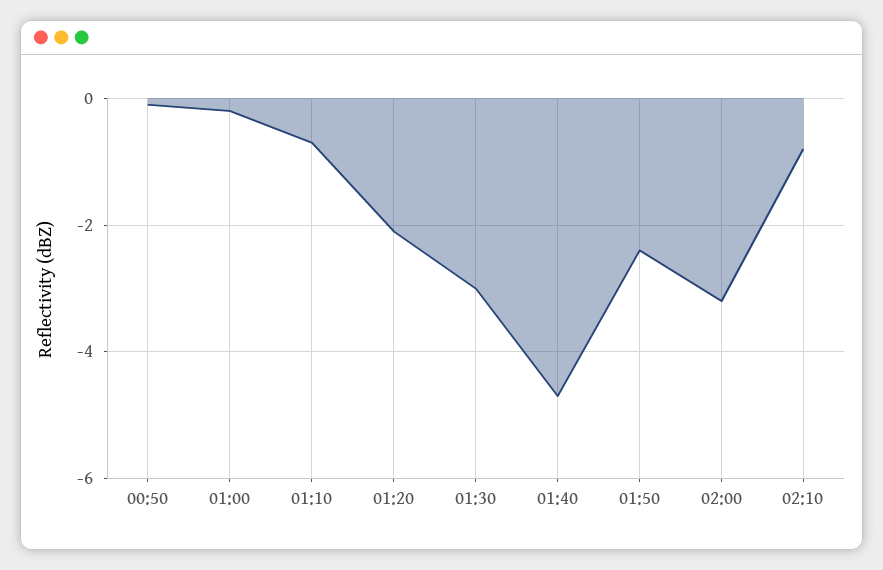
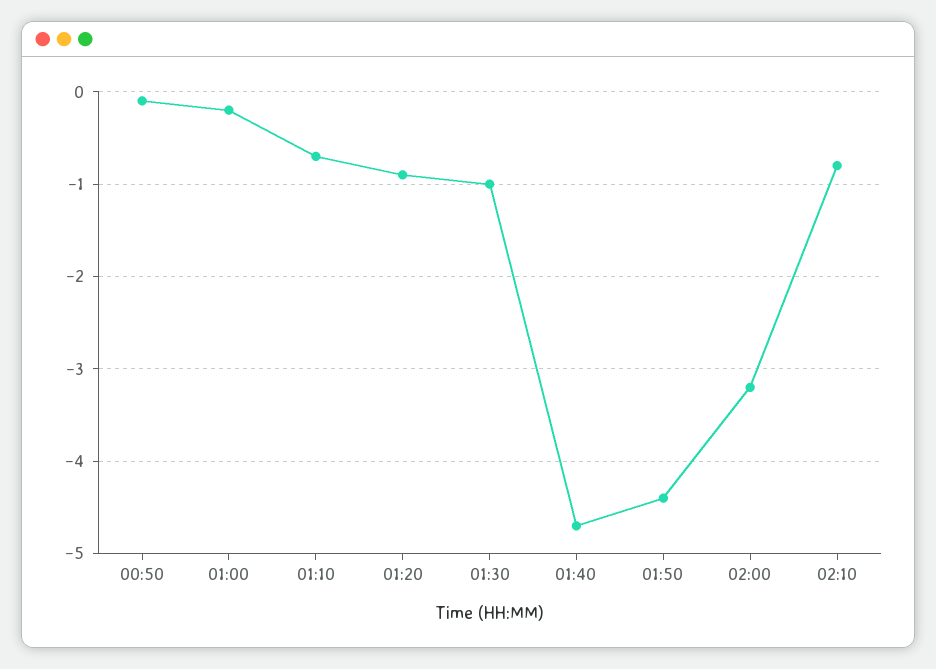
01:20: -2 -> -0.9
01:30: -3 -> -1
01:50: -2.5 -> -4.4

